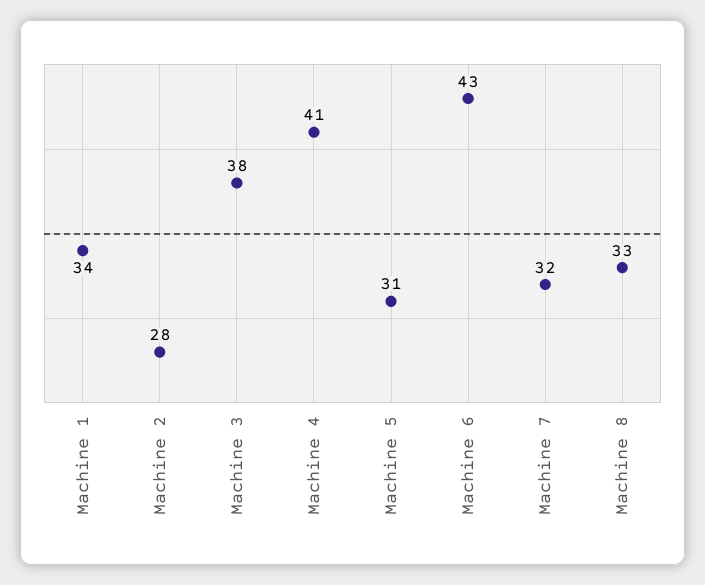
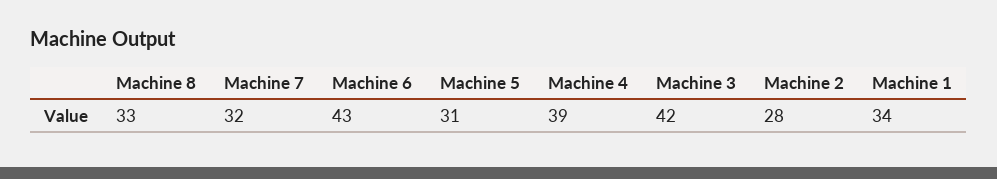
Machine 3: 38 -> 42
Machine 4: 41 -> 39

